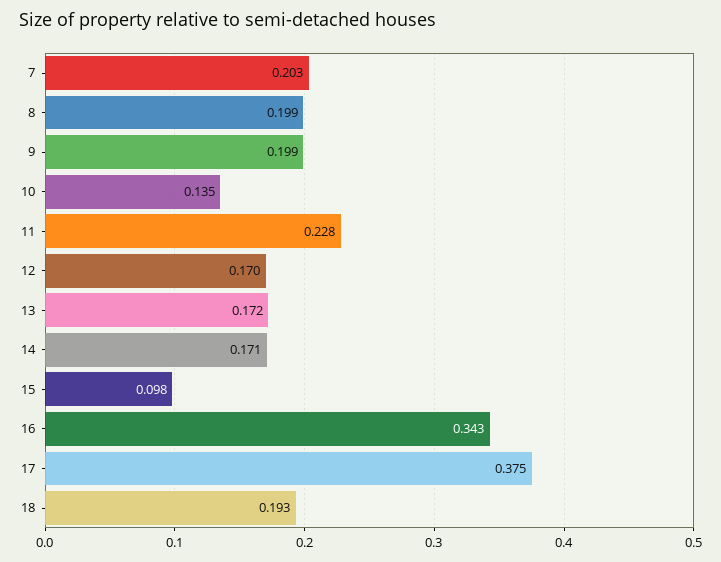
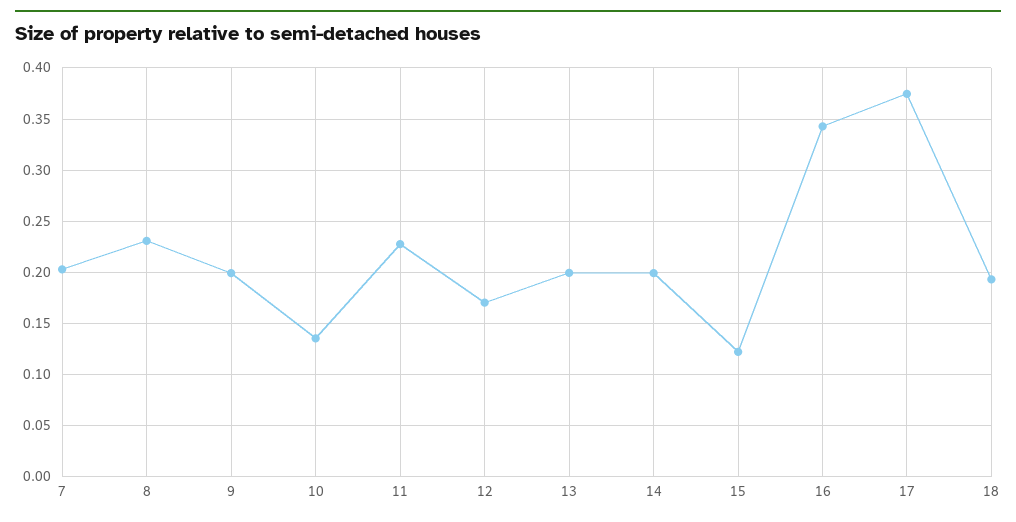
8: 0.199 -> 0.23
13: 0.172 -> 0.2
14: 0.171 -> 0.2
15: 0.098 -> 0.12

